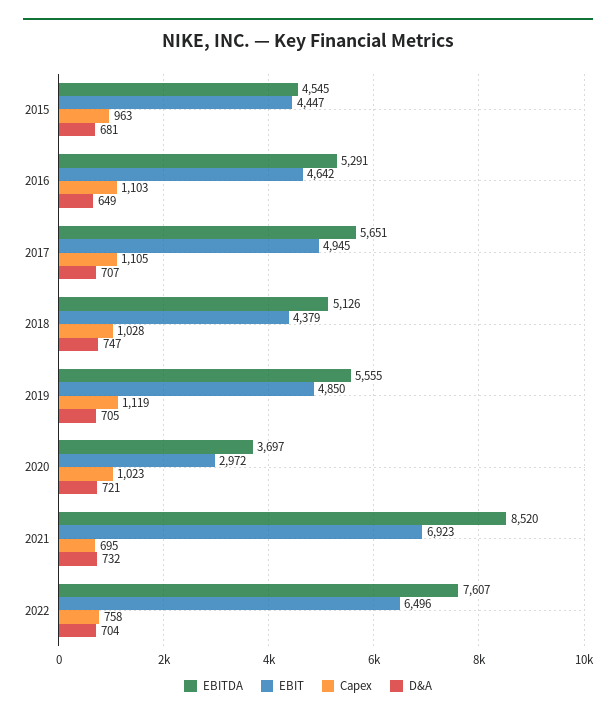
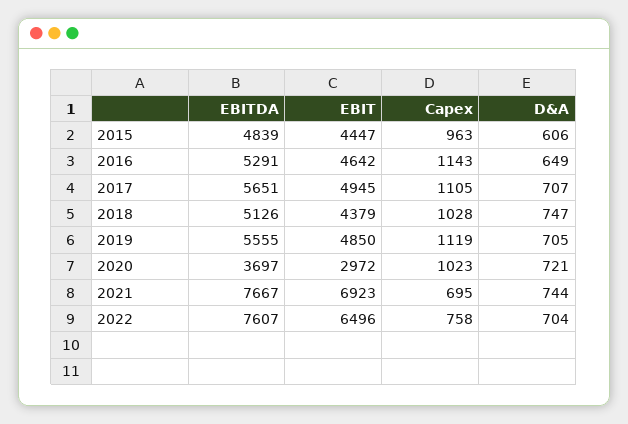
EBITDA, 2015: 4545 -> 4839
D&A, 2015: 681 -> 606
Capex, 2016: 1103 -> 1143
EBITDA, 2021: 8520 -> 7667
D&A, 2021: 732 -> 744

